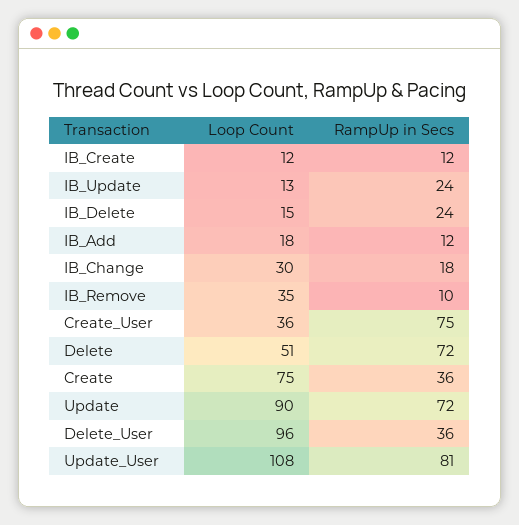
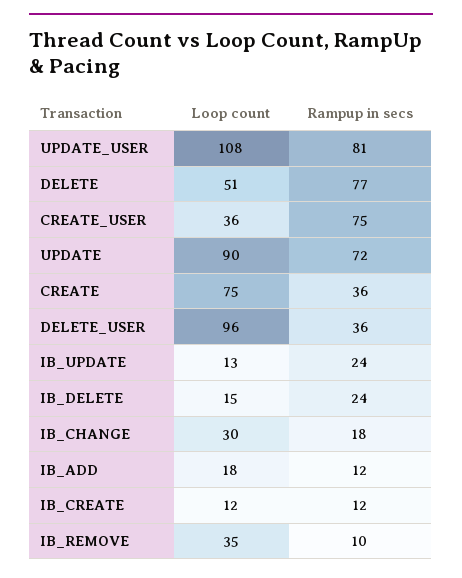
RampUp in Secs, Delete: 72 -> 77

